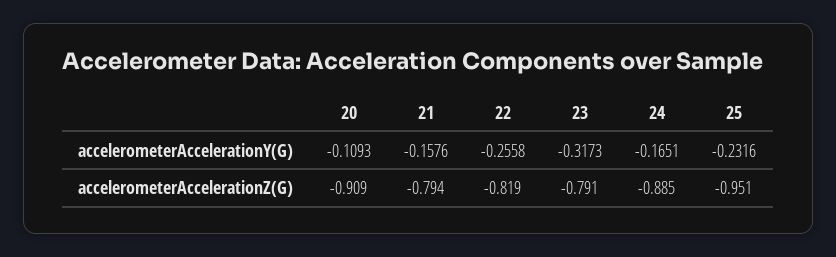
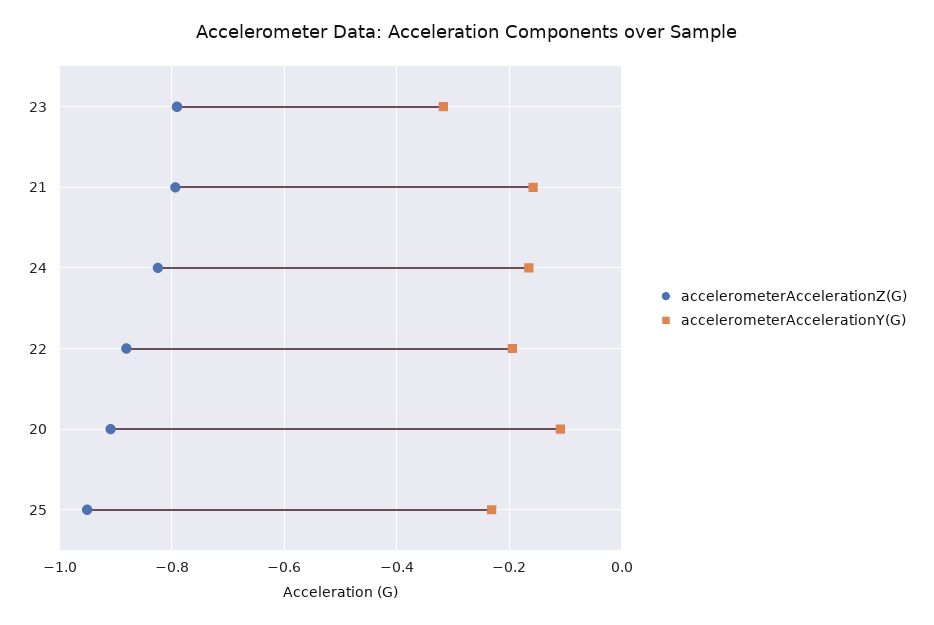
accelerometerAccelerationY(G), 22: -0.2558 -> -0.2
accelerometerAccelerationZ(G), 22: -0.819 -> -0.88
accelerometerAccelerationZ(G), 24: -0.885 -> -0.82

